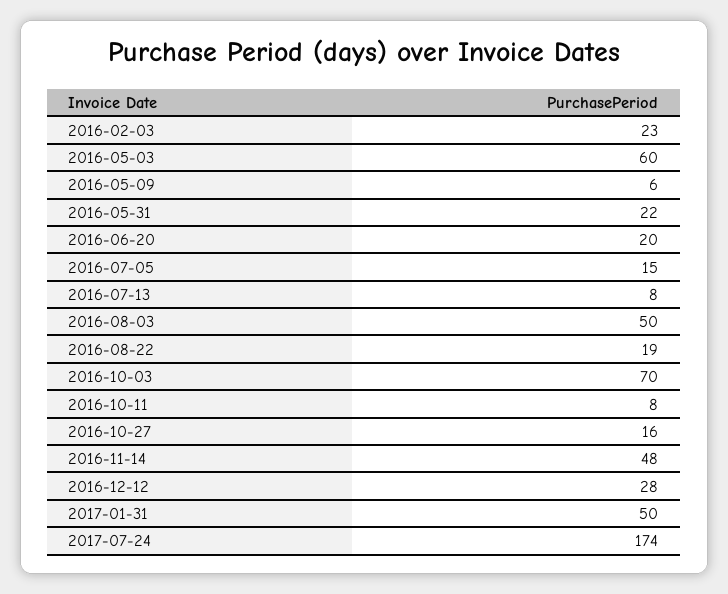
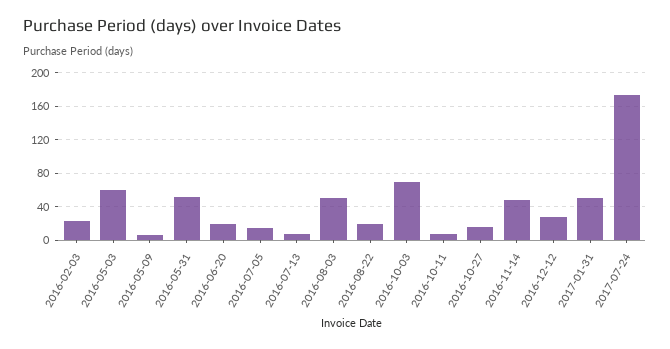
2016-05-31: 22 -> 50

